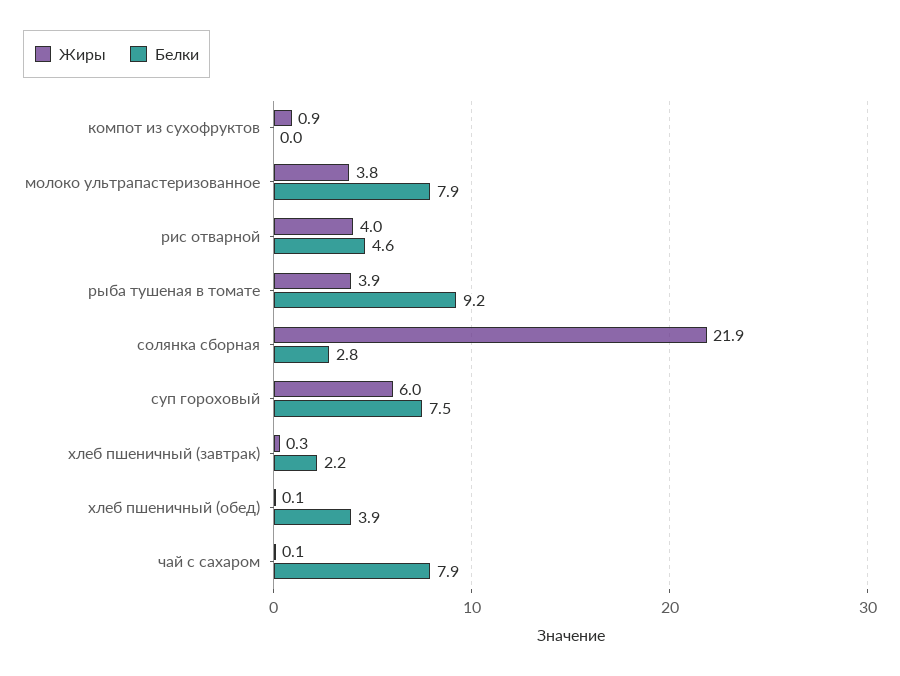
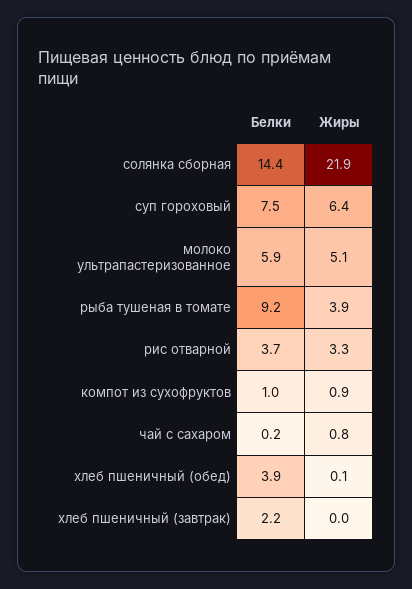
Белки, компот из сухофруктов: 0 -> 1
Жиры, молоко ультрапастеризованное: 3.8 -> 5.1
Белки, молоко ультрапастеризованное: 7.9 -> 5.9
Жиры, рис отварной: 4 -> 3.3
Белки, рис отварной: 4.6 -> 3.7
Белки, солянка сборная: 2.8 -> 14.4
Жиры, суп гороховый: 6 -> 6.4
Жиры, хлеб пшеничный (завтрак): 0.3 -> 0
Жиры, чай с сахаром: 0.1 -> 0.8
Белки, чай с сахаром: 7.9 -> 0.2

